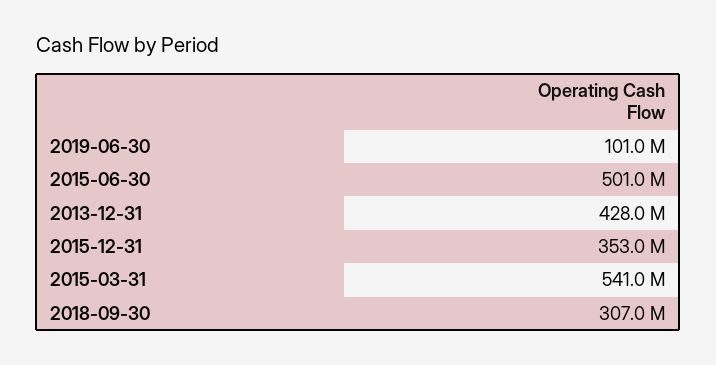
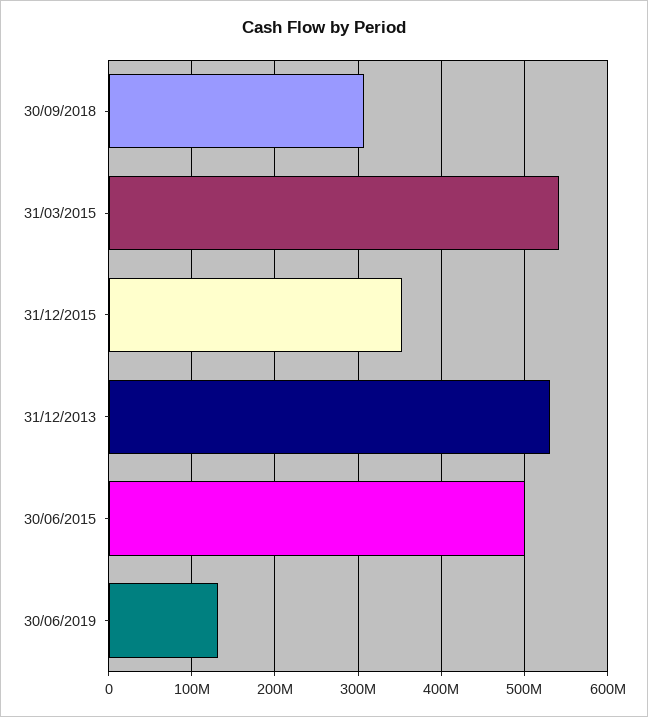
2019-06-30: 101000000 -> 130000000
2013-12-31: 428000000 -> 530000000

